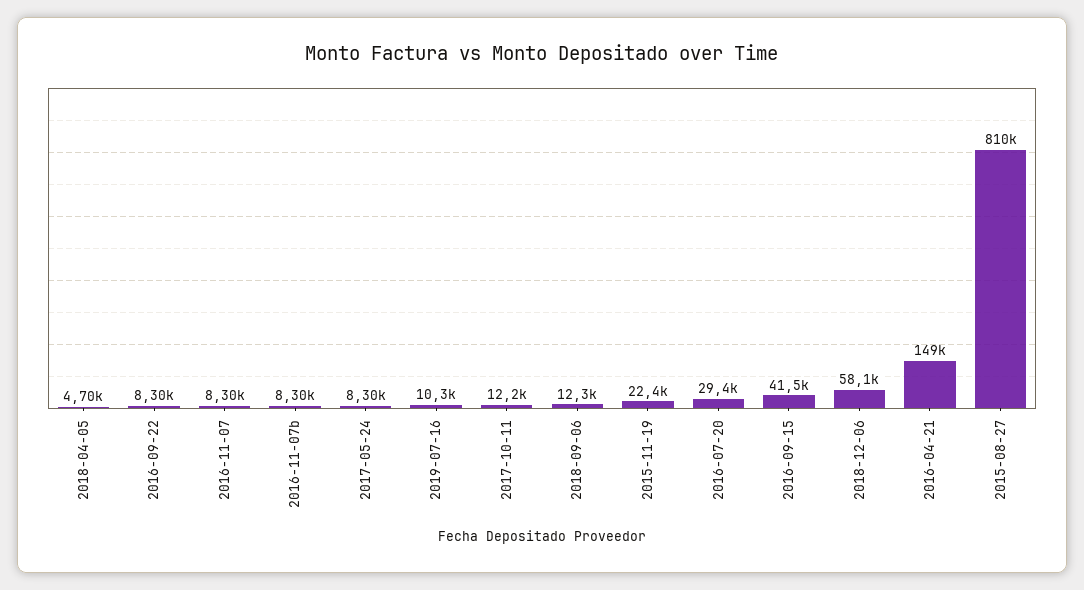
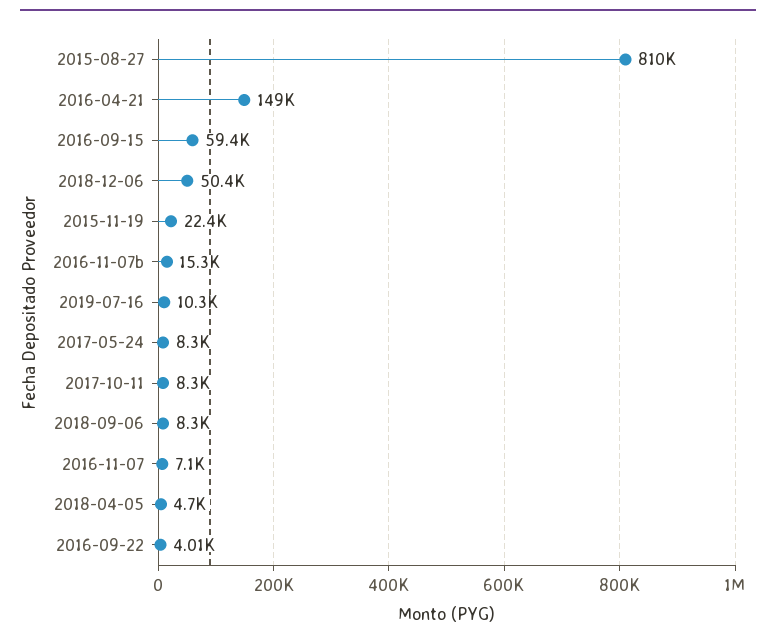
2016-09-22: 8300 -> 4010
2016-11-07: 8300 -> 7100
2016-11-07b: 8300 -> 15300
2017-10-11: 12200 -> 8300
2018-09-06: 12300 -> 8300
2016-07-20: 29400 -> none
2016-09-15: 41500 -> 59400
2018-12-06: 58100 -> 50400

